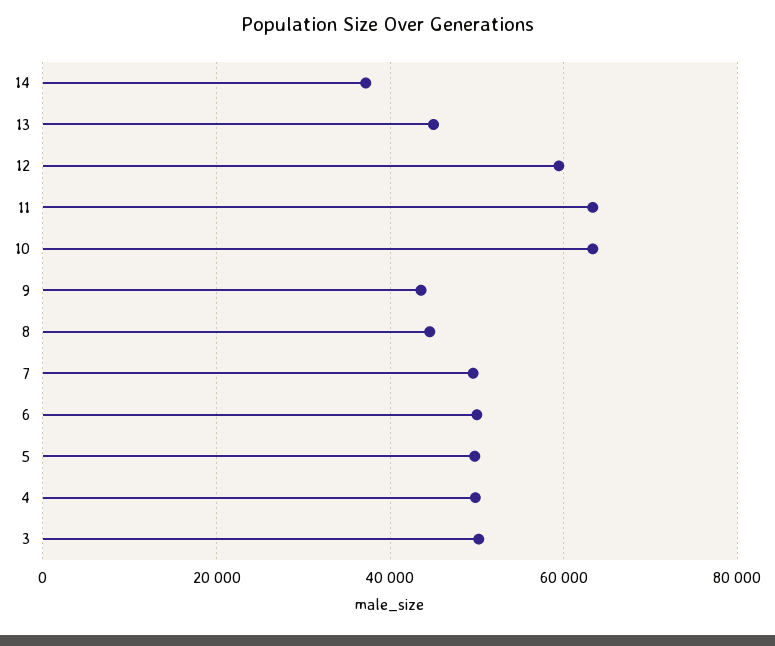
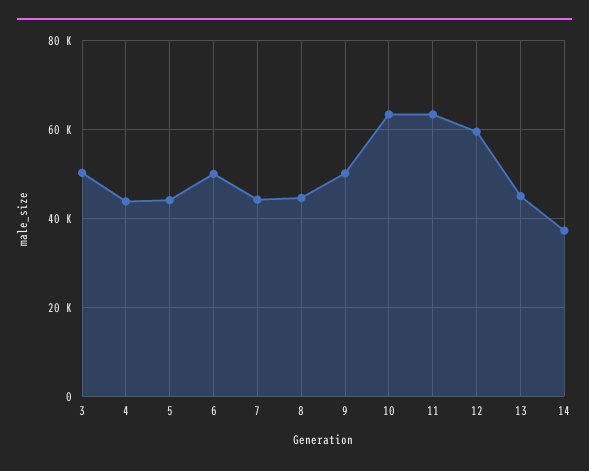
9: 44000 -> 50000
7: 50000 -> 44000
5: 50000 -> 44000
4: 50000 -> 44000

